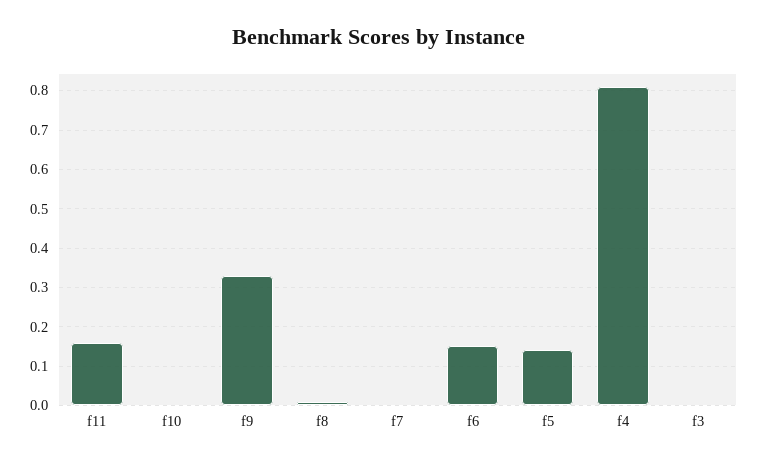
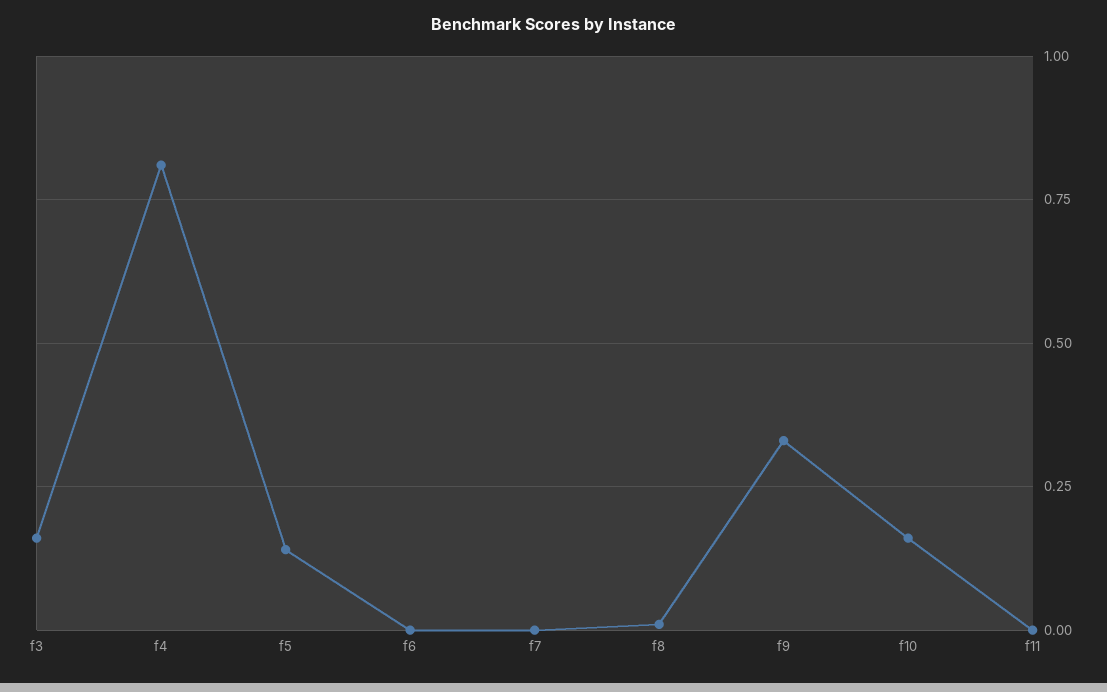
f11: 0.15 -> 0
f10: 0 -> 0.15
f6: 0.15 -> 0
f3: 0 -> 0.15

